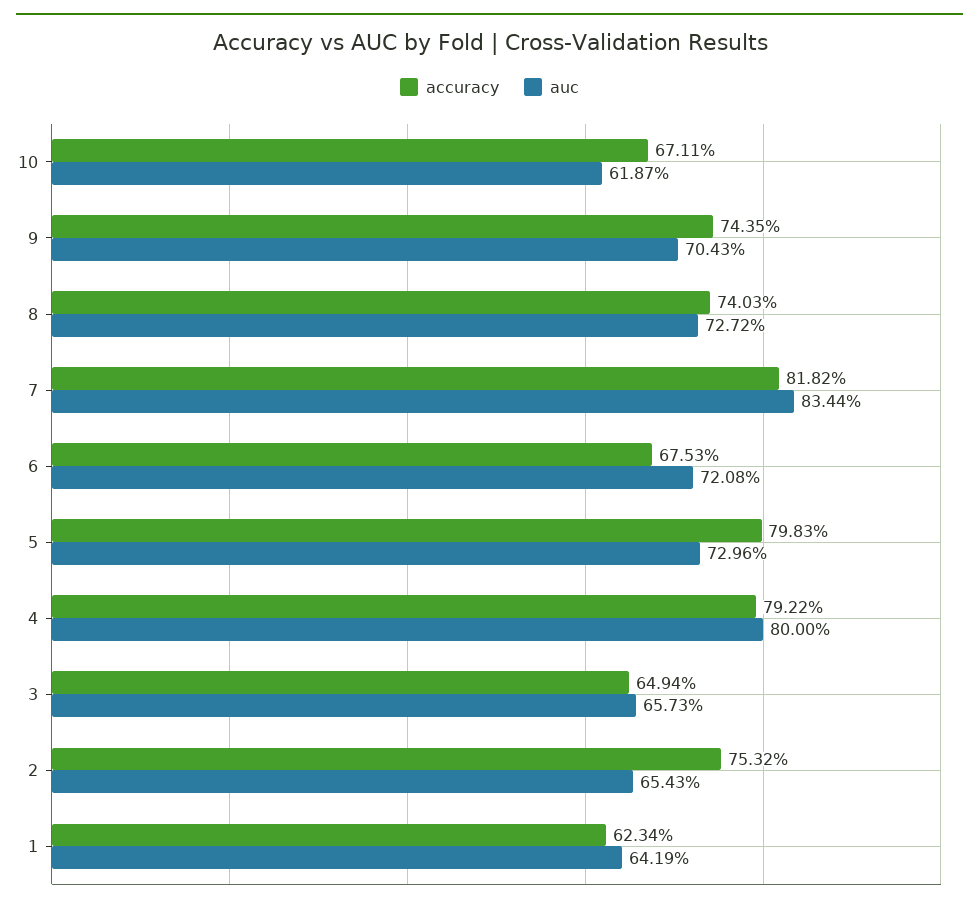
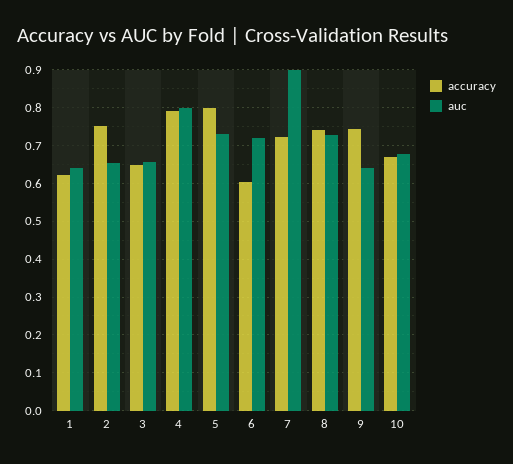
auc, 10: 0.6187 -> 0.68
auc, 9: 0.7043 -> 0.64
accuracy, 7: 0.8182 -> 0.72
auc, 7: 0.8344 -> 0.9
accuracy, 6: 0.6753 -> 0.6

